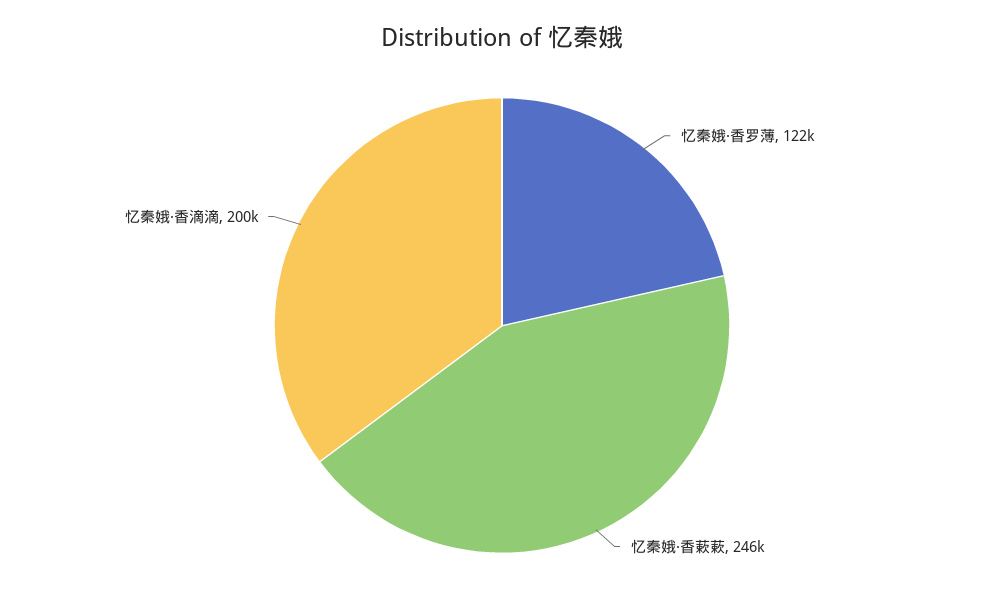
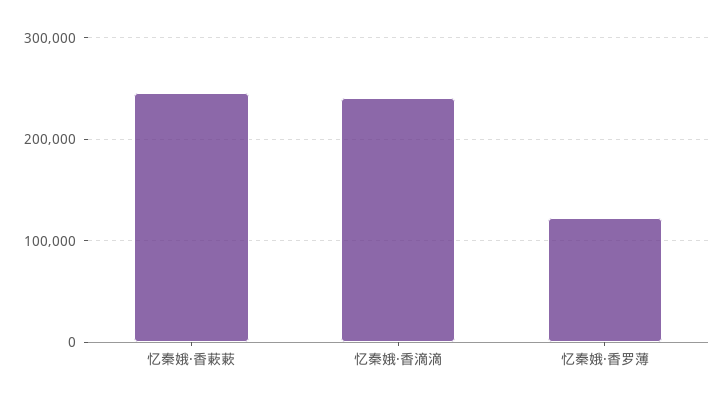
忆秦娥·香滴滴: 200000 -> 240000

